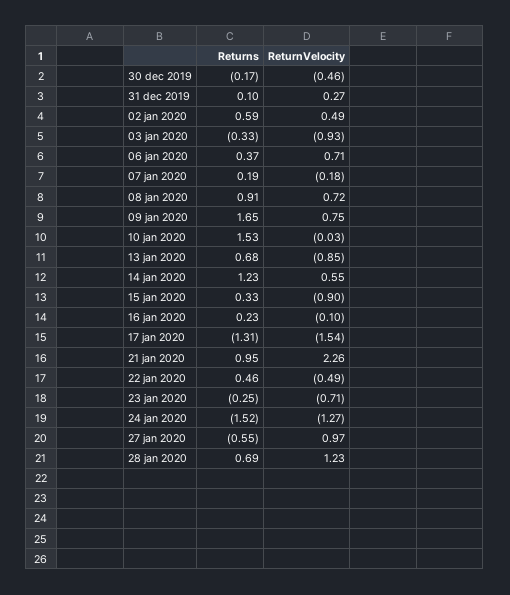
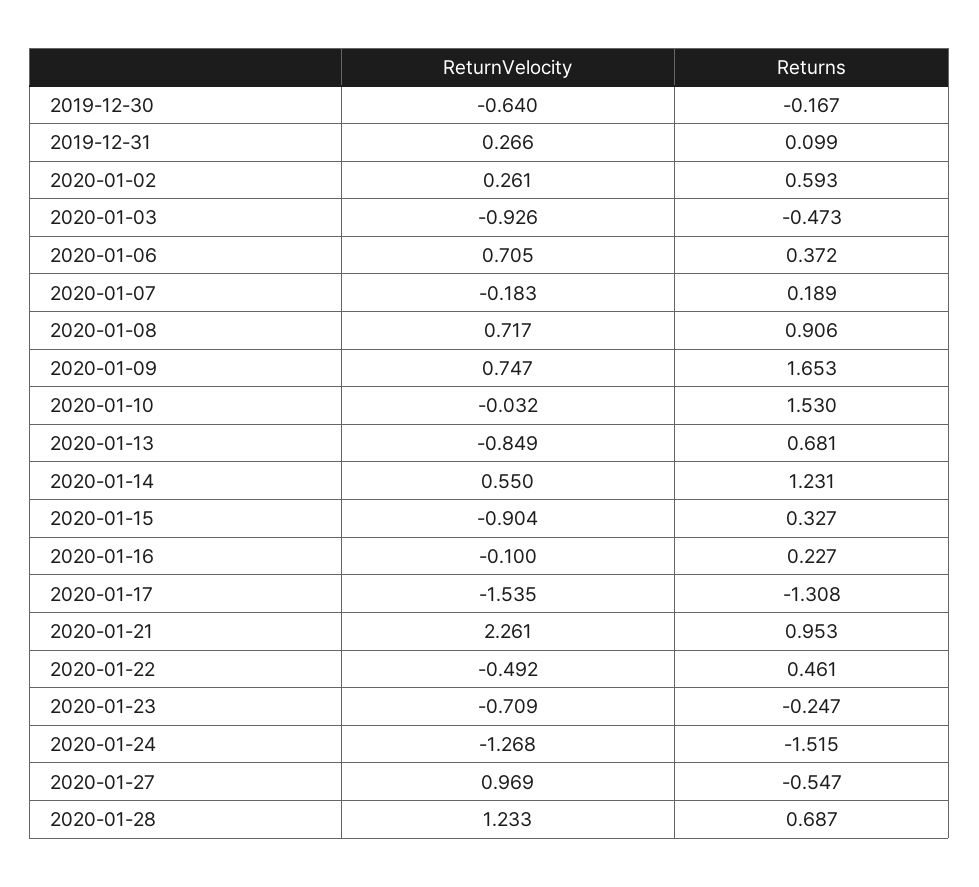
ReturnVelocity, 30 dec 2019: -0.46 -> -0.64
ReturnVelocity, 02 jan 2020: 0.49 -> 0.261
Returns, 03 jan 2020: -0.33 -> -0.473

